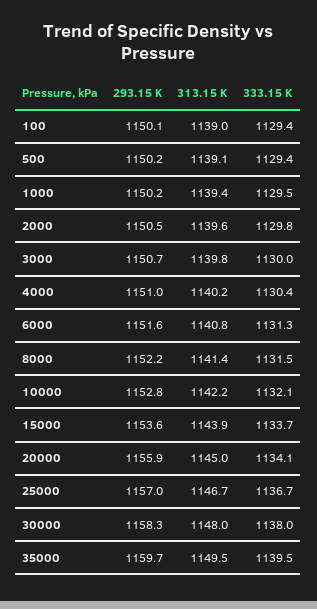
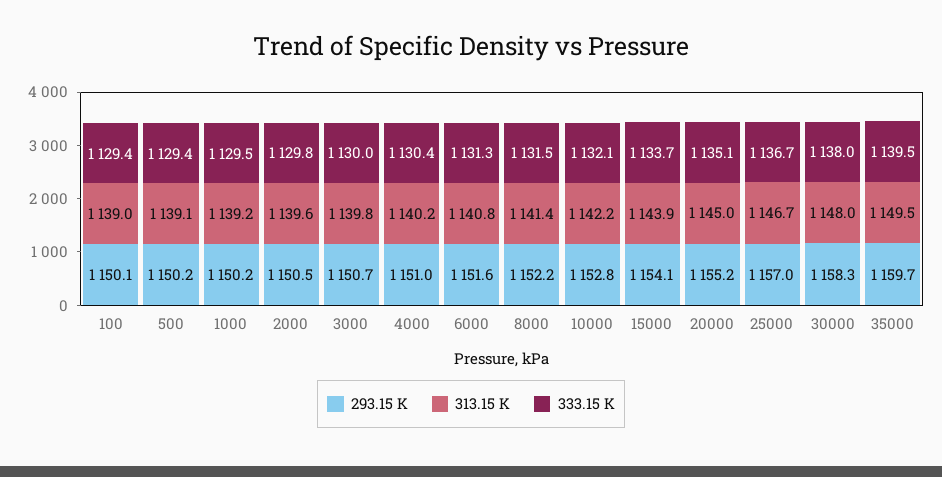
313.15 K, 1000: 1139.4 -> 1139.2
293.15 K, 15000: 1153.6 -> 1154.1
293.15 K, 20000: 1155.9 -> 1155.2
333.15 K, 20000: 1134.1 -> 1135.1

